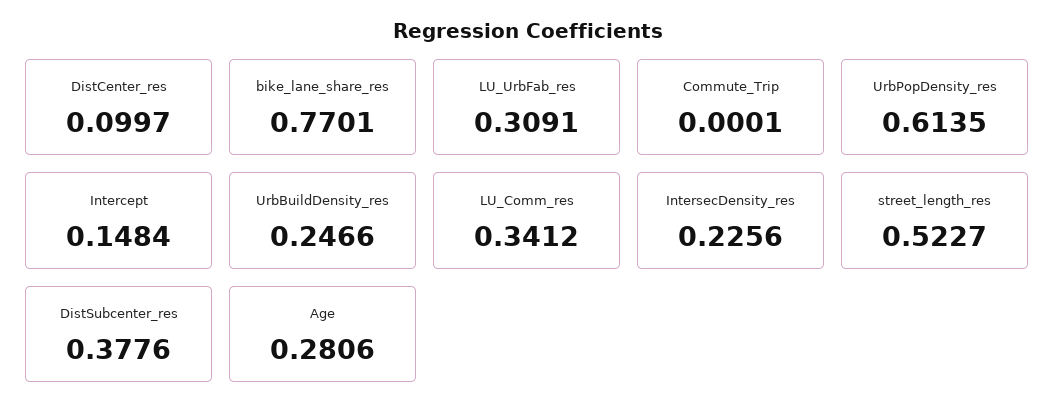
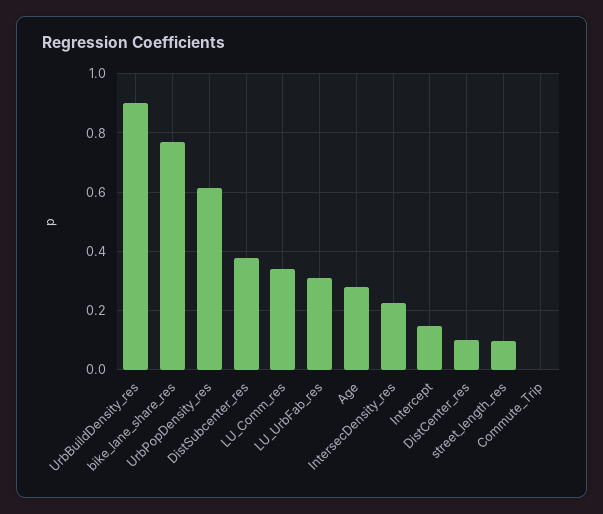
UrbBuildDensity_res: 0.2466 -> 0.9
street_length_res: 0.5227 -> 0.1

